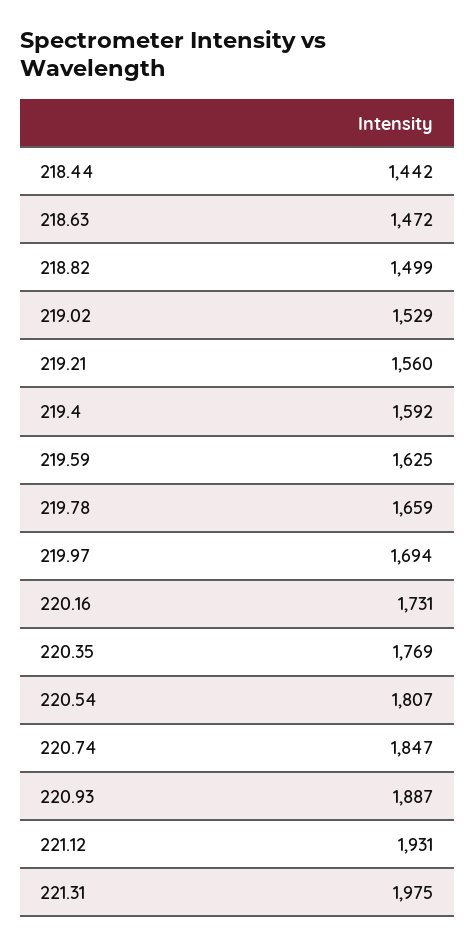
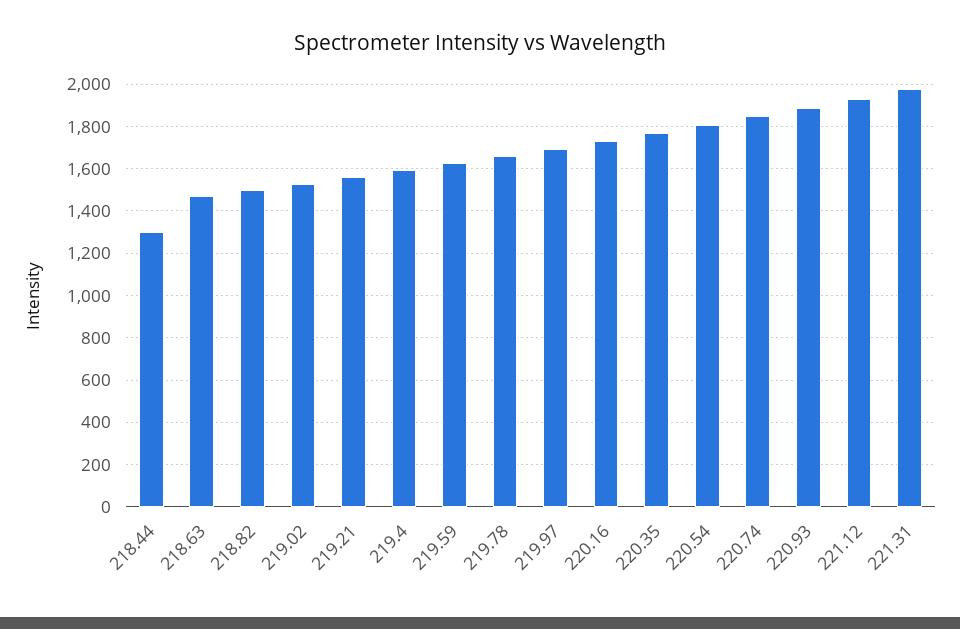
218.44: 1442 -> 1300

